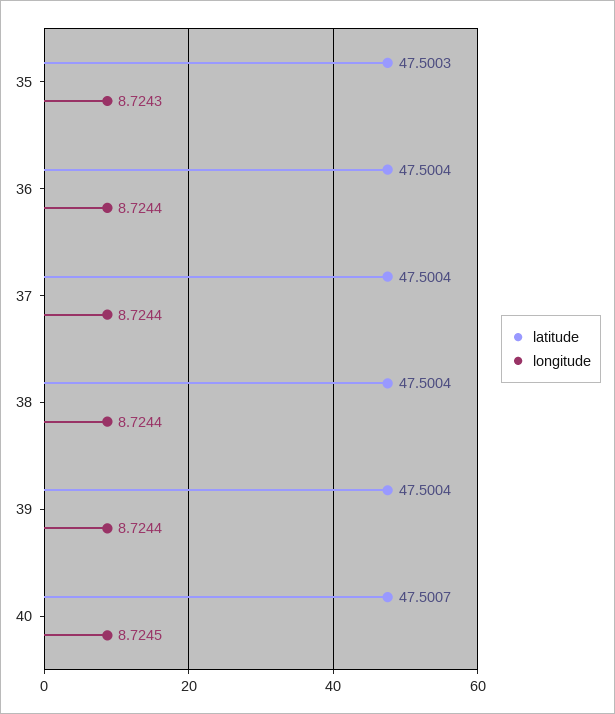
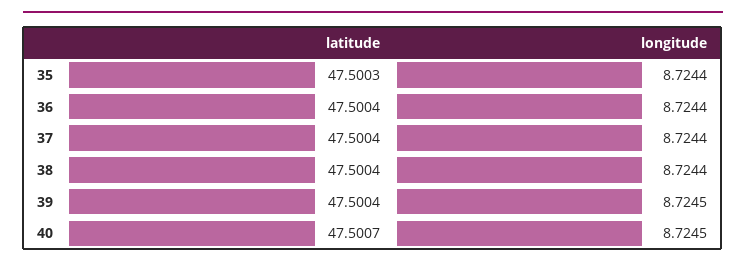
longitude, 35: 8.7243 -> 8.7244
longitude, 39: 8.7244 -> 8.7245

